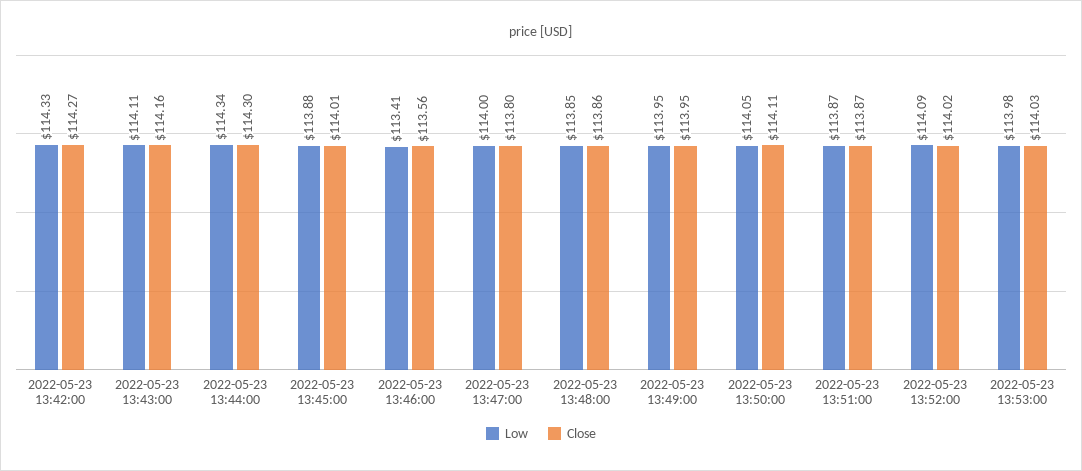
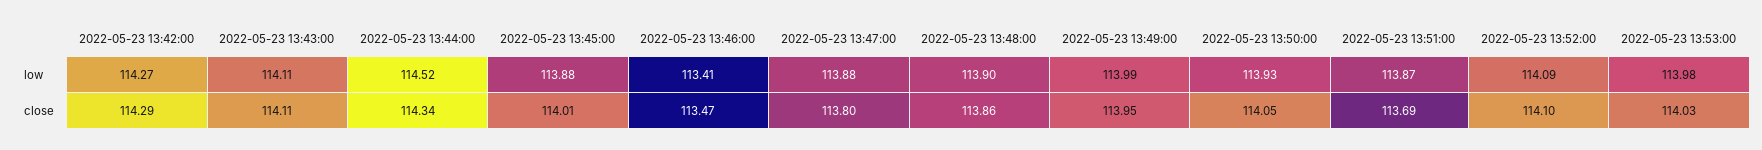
Low, 2022-05-23 13:42:00: 114.33 -> 114.27
Close, 2022-05-23 13:42:00: 114.27 -> 114.29
Close, 2022-05-23 13:43:00: 114.16 -> 114.11
Low, 2022-05-23 13:44:00: 114.34 -> 114.52
Close, 2022-05-23 13:44:00: 114.3 -> 114.34
Close, 2022-05-23 13:46:00: 113.56 -> 113.47
Low, 2022-05-23 13:47:00: 114 -> 113.88
Low, 2022-05-23 13:48:00: 113.85 -> 113.9
Low, 2022-05-23 13:49:00: 113.95 -> 113.99
Low, 2022-05-23 13:50:00: 114.05 -> 113.93
Close, 2022-05-23 13:50:00: 114.11 -> 114.05
Close, 2022-05-23 13:51:00: 113.87 -> 113.69
Close, 2022-05-23 13:52:00: 114.02 -> 114.1

